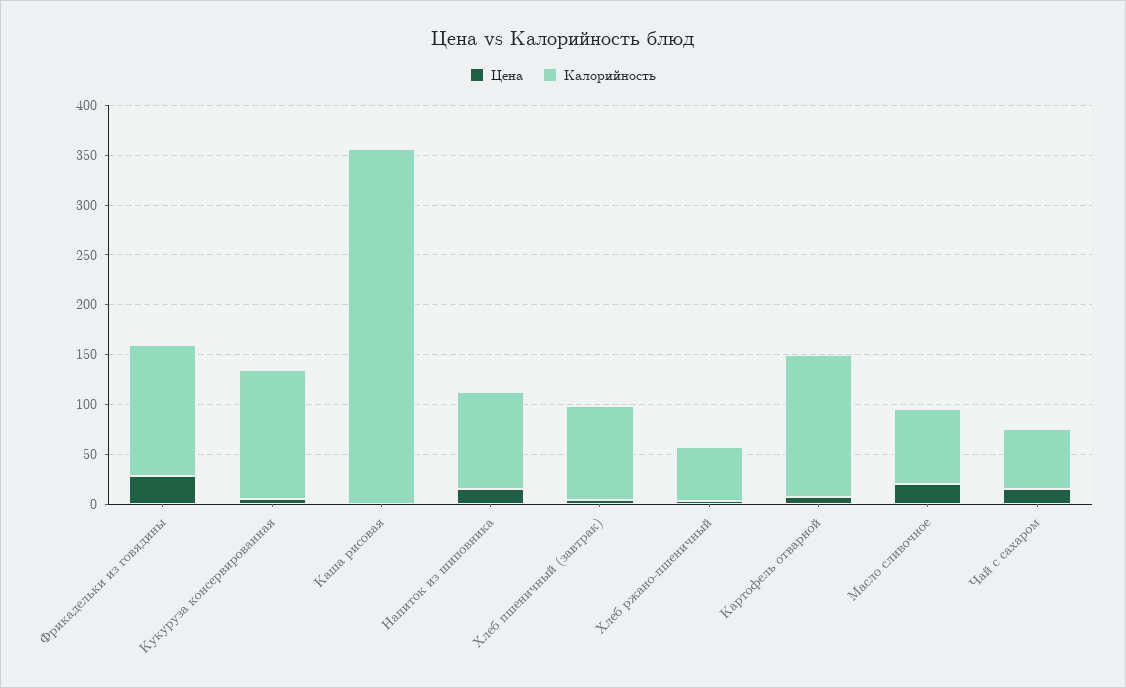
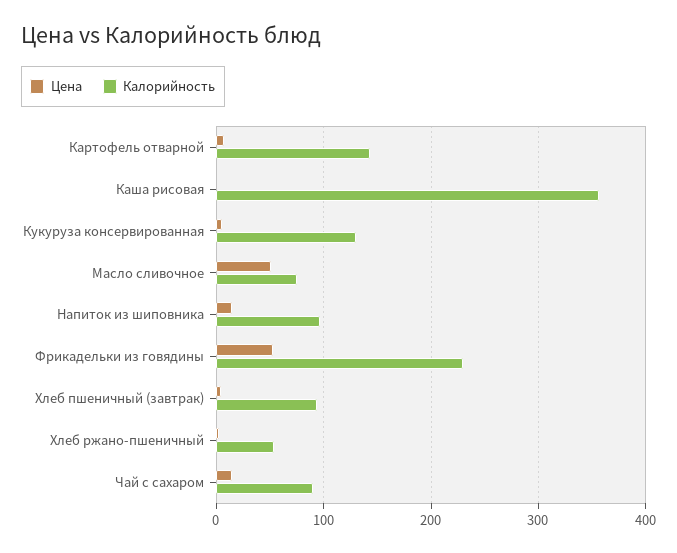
Цена, Фрикадельки из говядины: 30 -> 50
Калорийность, Фрикадельки из говядины: 130 -> 230
Цена, Масло сливочное: 20 -> 50
Калорийность, Чай с сахаром: 60 -> 90

